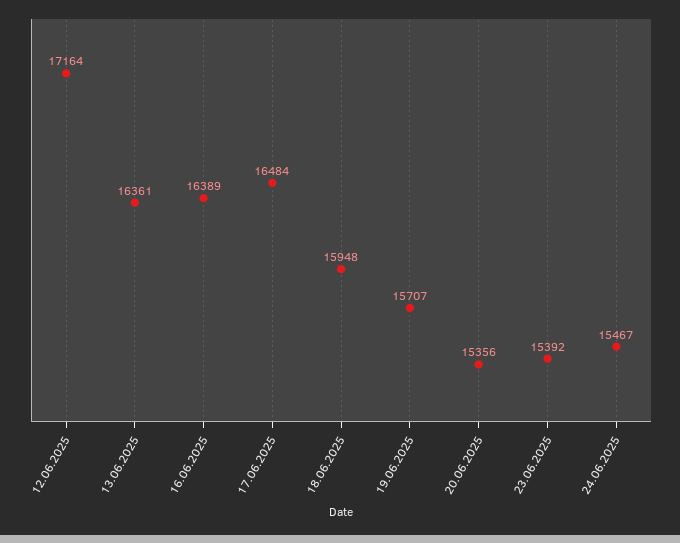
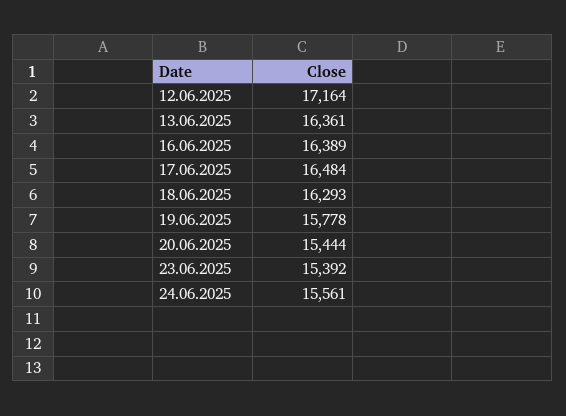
18.06.2025: 15948 -> 16293
19.06.2025: 15707 -> 15778
20.06.2025: 15356 -> 15444
24.06.2025: 15467 -> 15561

